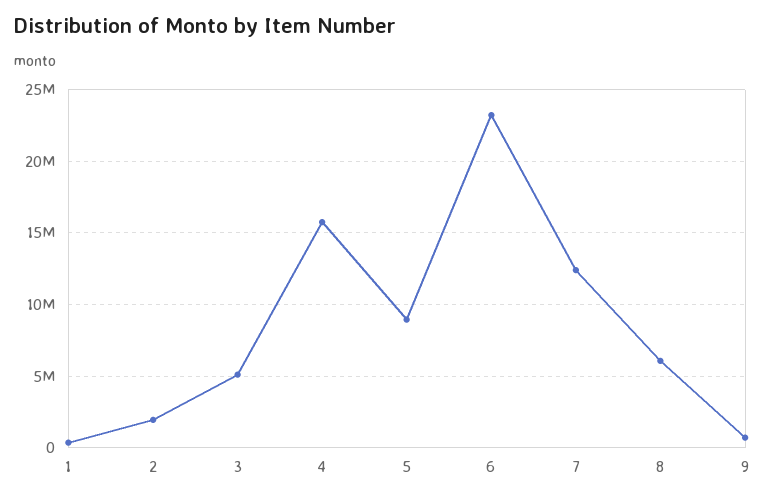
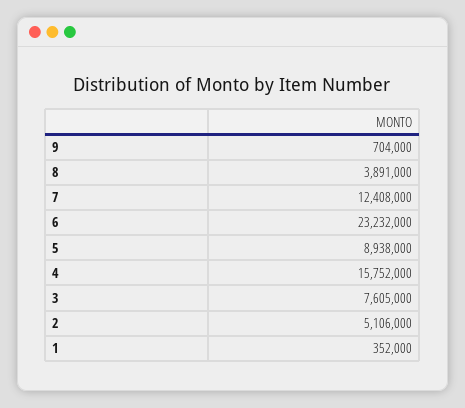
2: 2000000 -> 5106000
3: 5000000 -> 7605000
8: 6000000 -> 3891000

